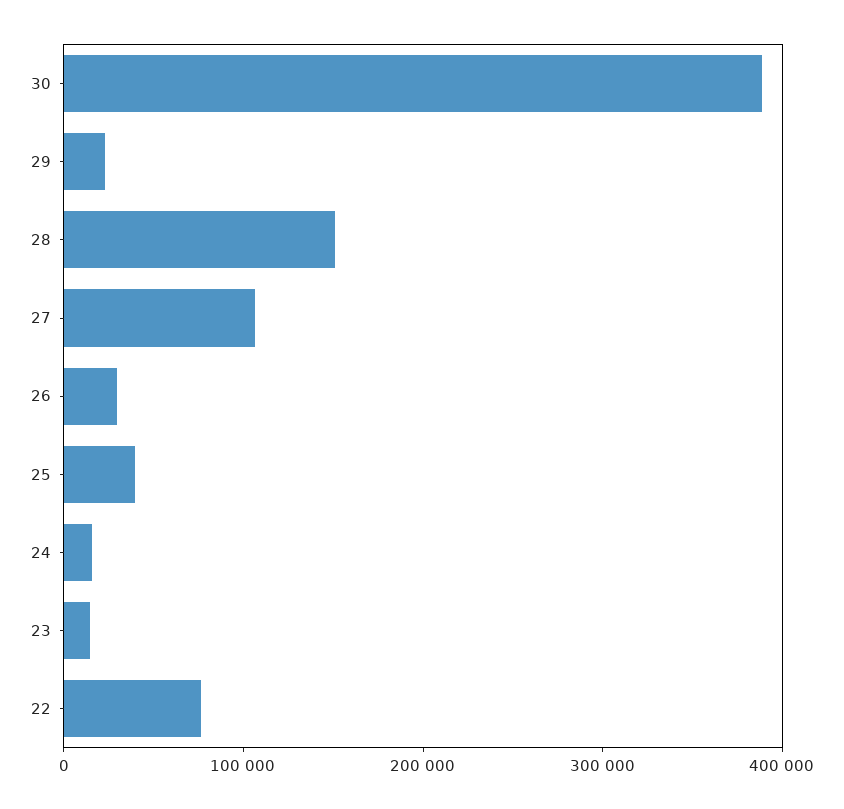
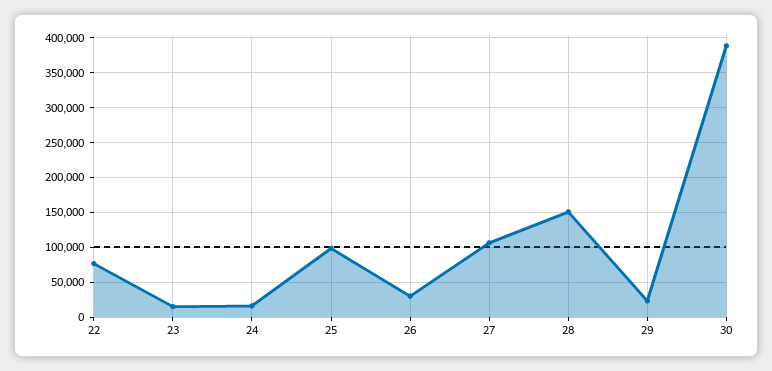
25: 40000 -> 100000

